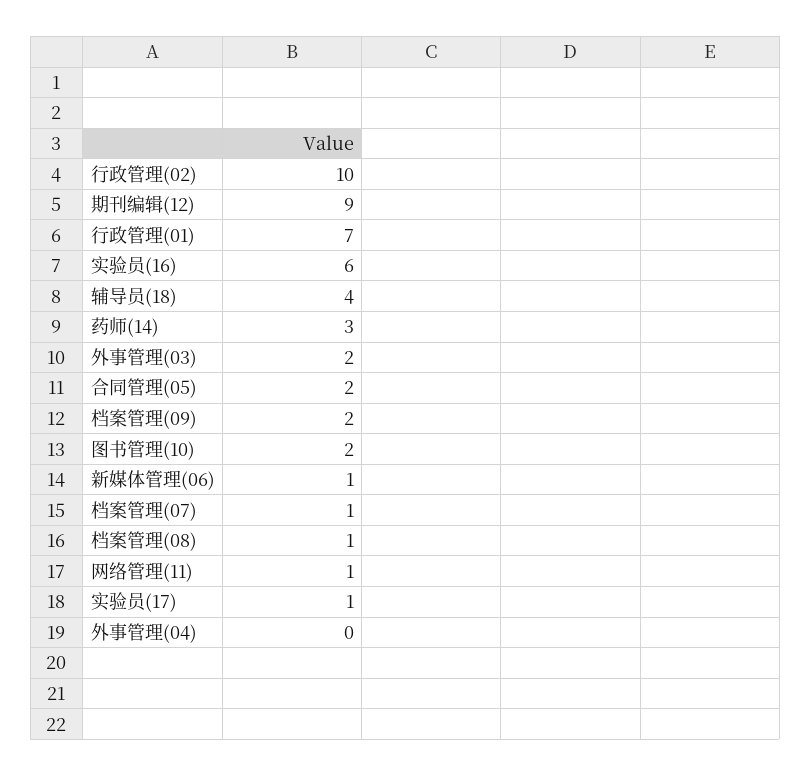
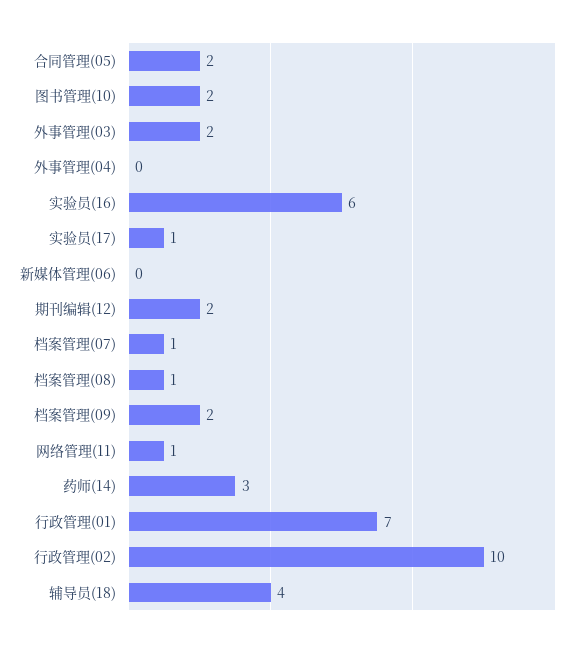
期刊编辑(12): 9 -> 2
新媒体管理(06): 1 -> 0

